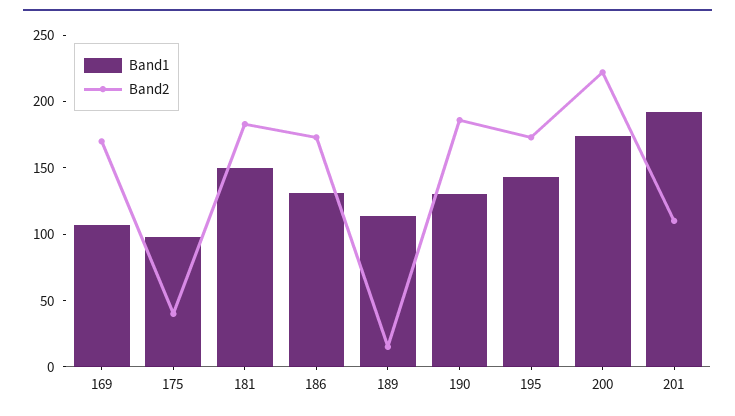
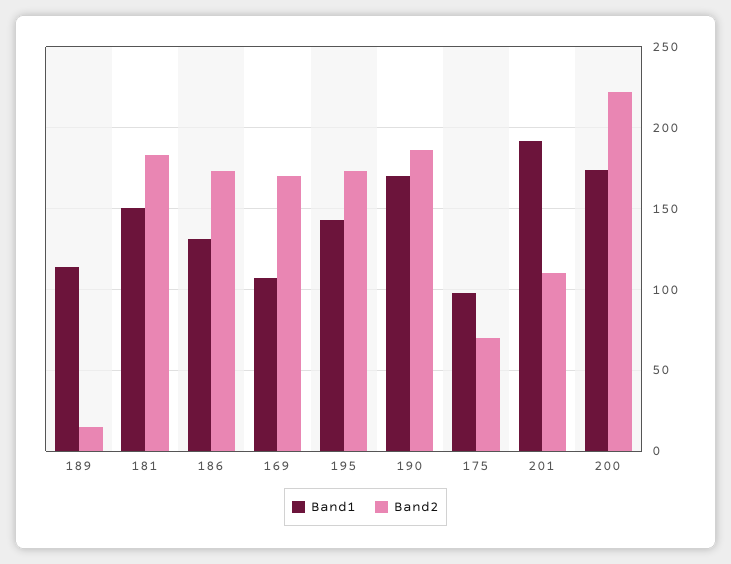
Band2, 175: 40 -> 70
Band1, 190: 130 -> 170

